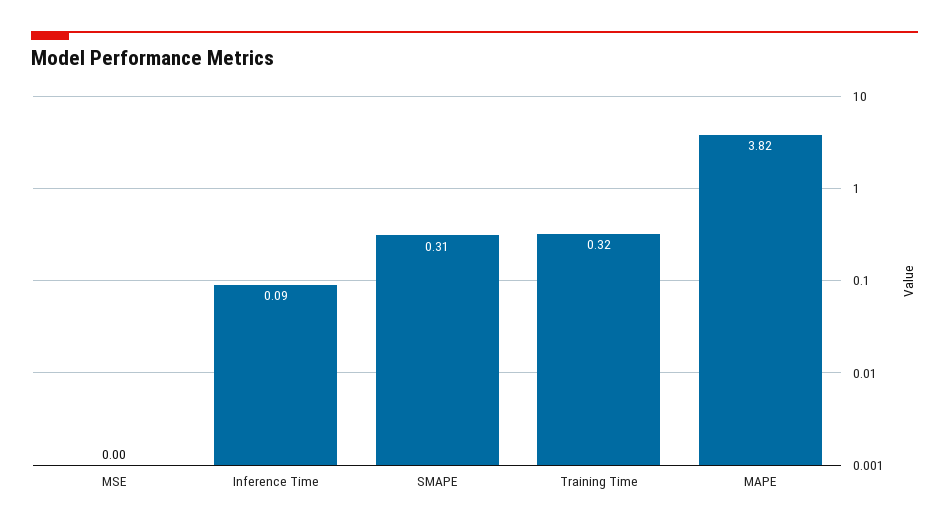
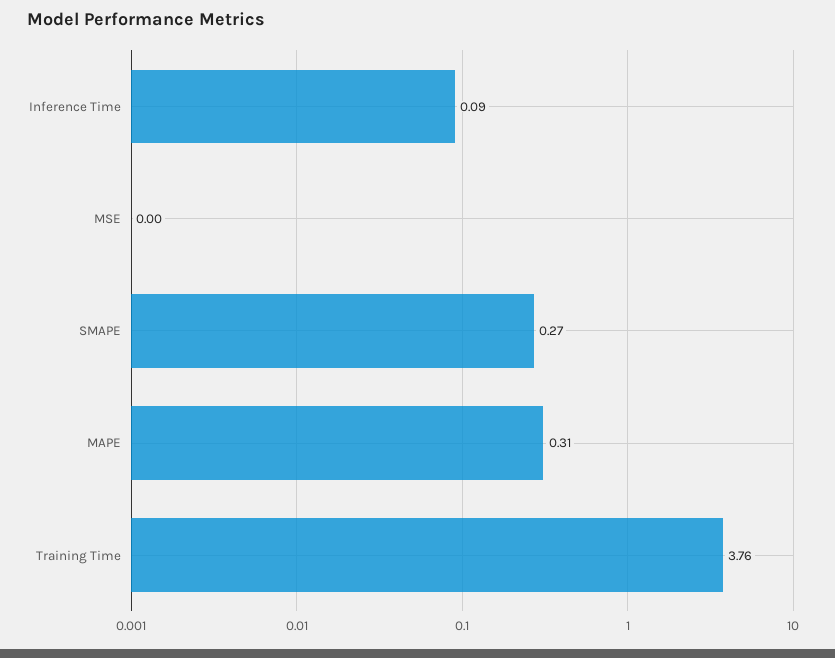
SMAPE: 0.31 -> 0.27
Training Time: 0.32 -> 3.76
MAPE: 3.82 -> 0.31

